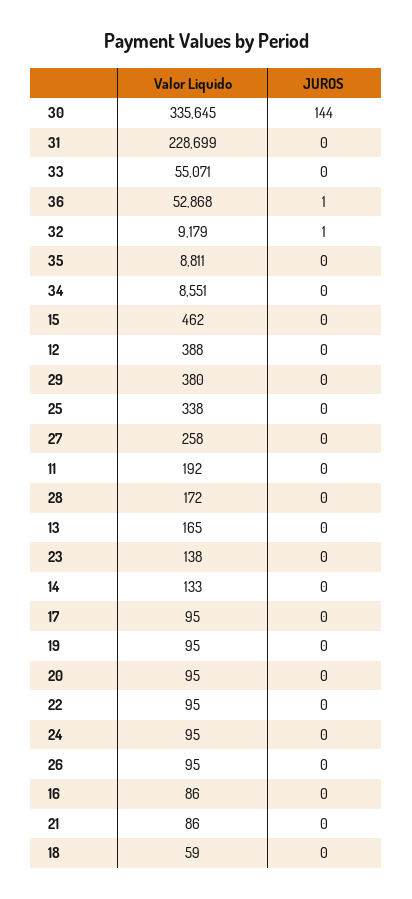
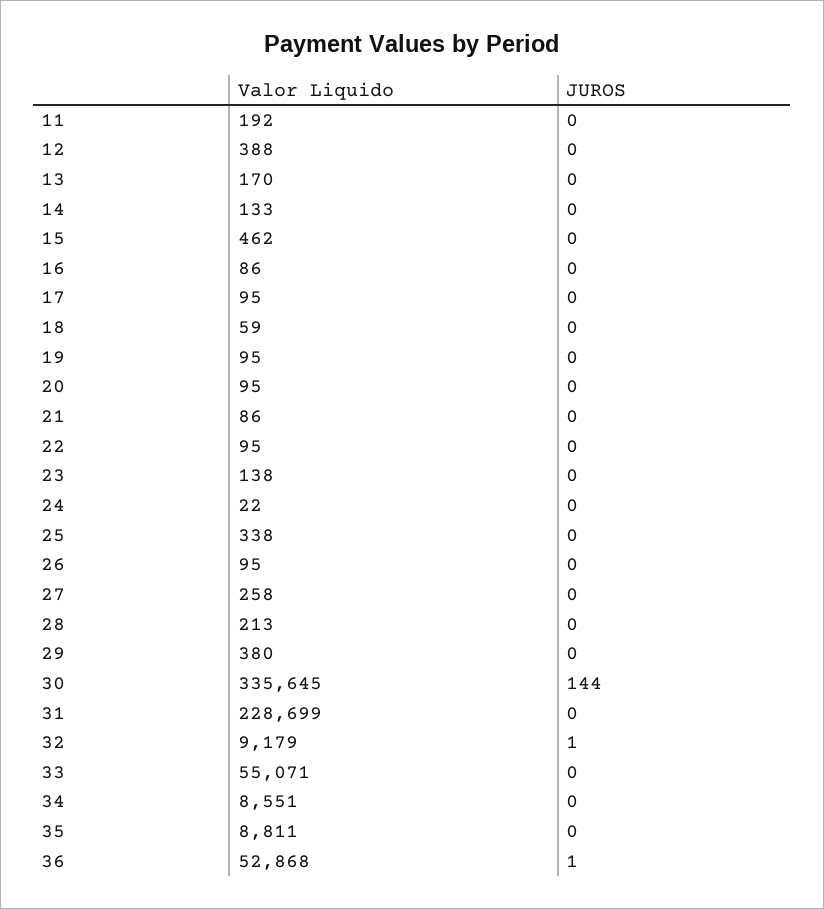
Valor Liquido, 28: 172 -> 213
Valor Liquido, 13: 165 -> 170
Valor Liquido, 24: 95 -> 22

